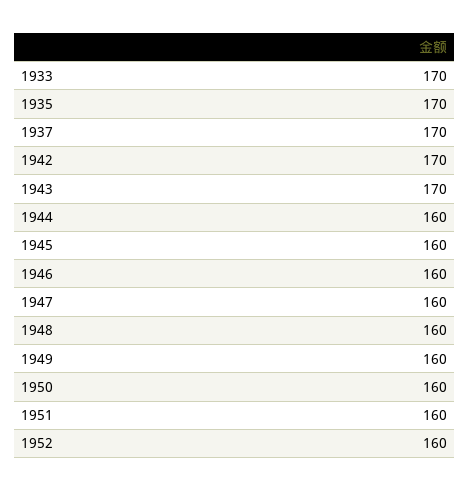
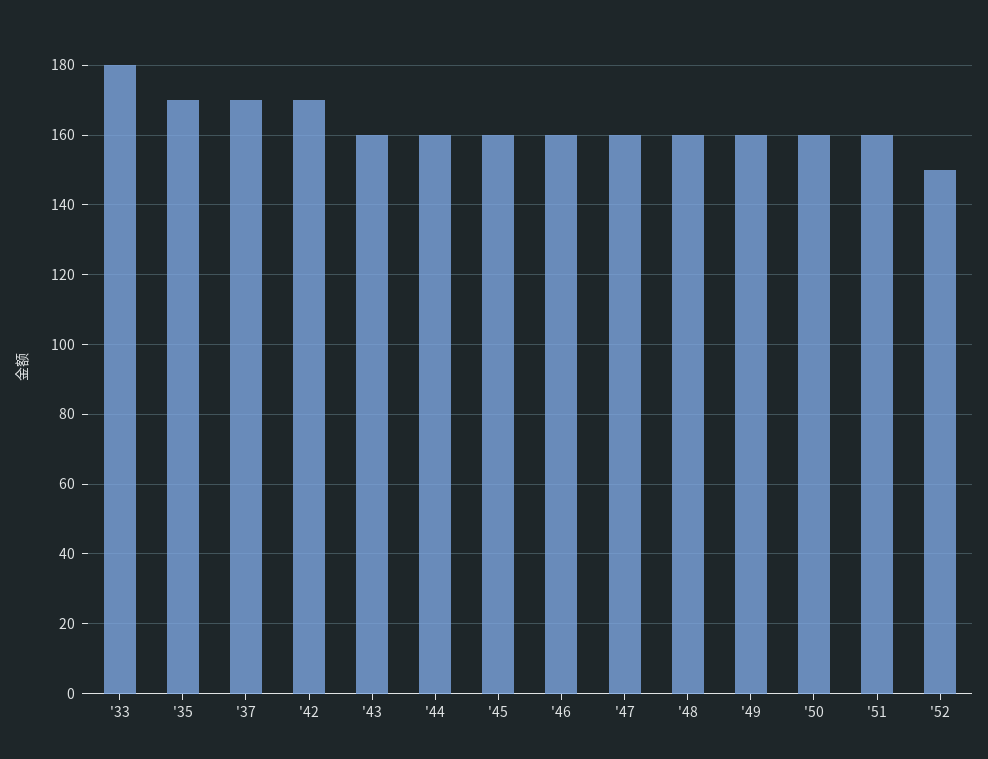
1933: 170 -> 180
1943: 170 -> 160
1952: 160 -> 150

